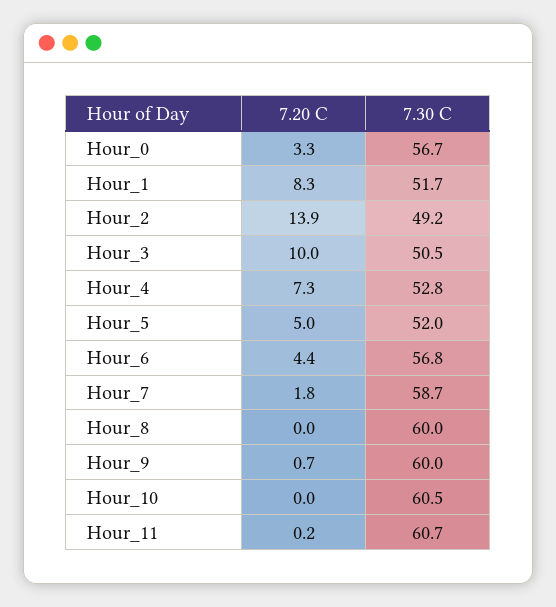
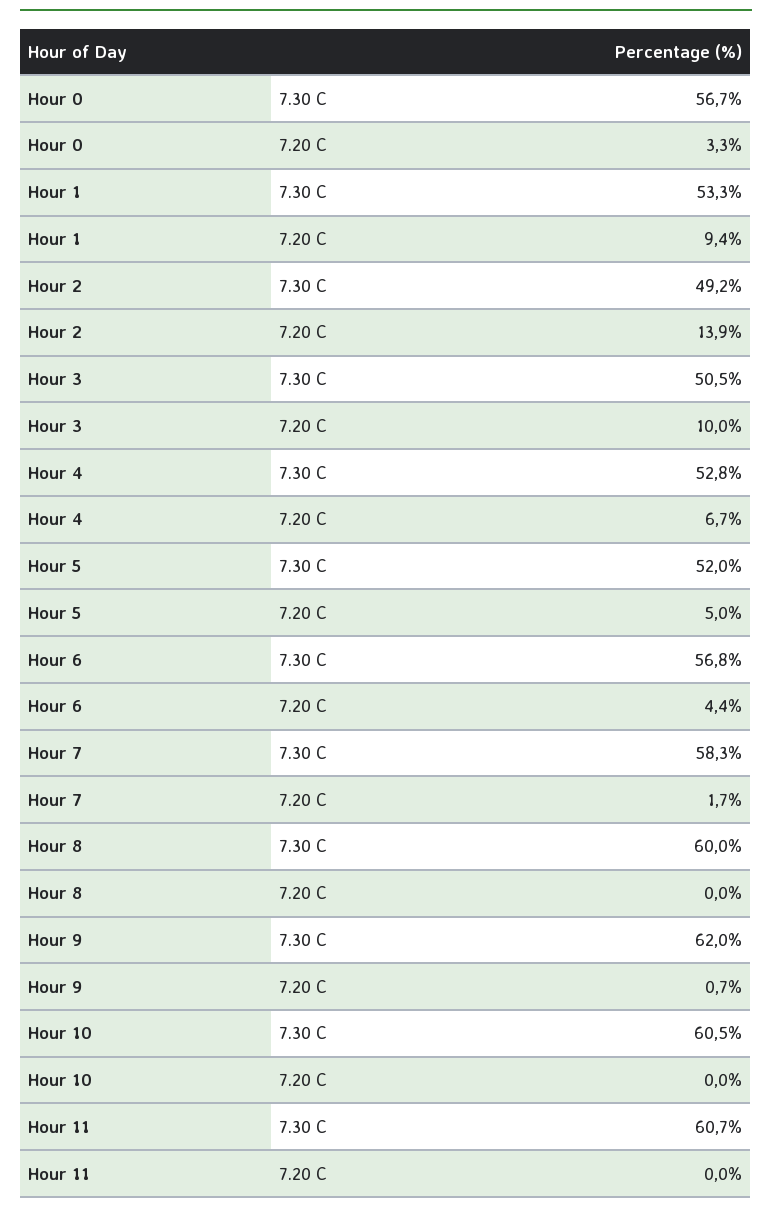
7.20 C, Hour_1: 8.3 -> 9.4
7.30 C, Hour_1: 51.7 -> 53.3
7.20 C, Hour_4: 7.3 -> 6.7
7.20 C, Hour_7: 1.8 -> 1.7
7.30 C, Hour_7: 58.7 -> 58.3
7.30 C, Hour_9: 60 -> 62
7.20 C, Hour_11: 0.2 -> 0

